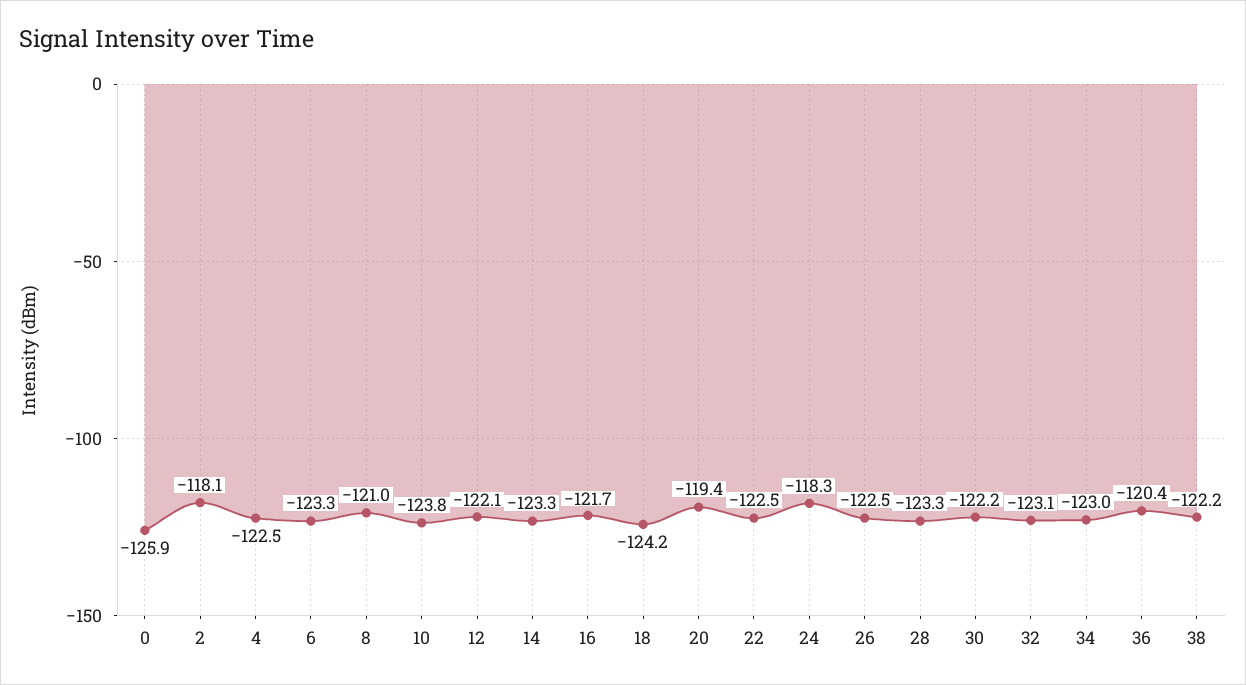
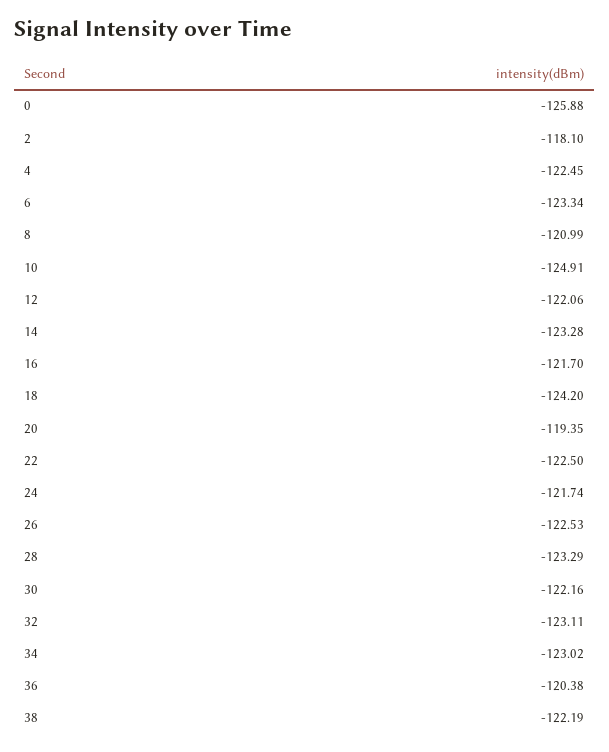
10: -123.8 -> -124.91
24: -118.3 -> -121.74

